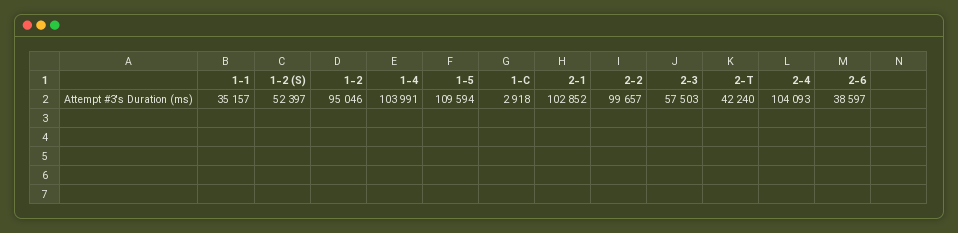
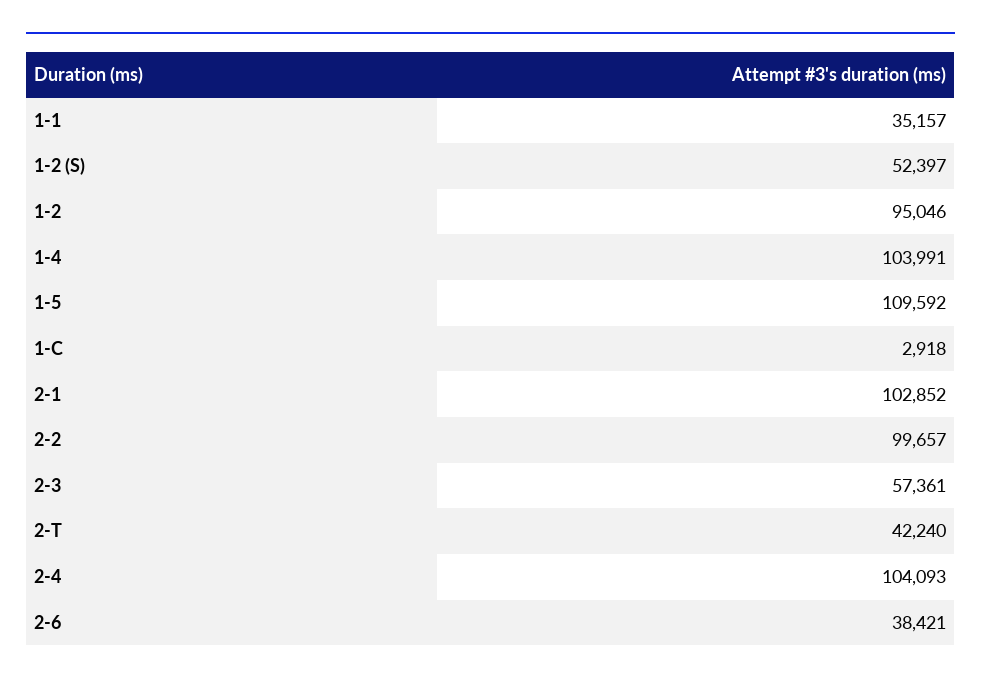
1-5: 109594 -> 109592
2-3: 57503 -> 57361
2-6: 38597 -> 38421

